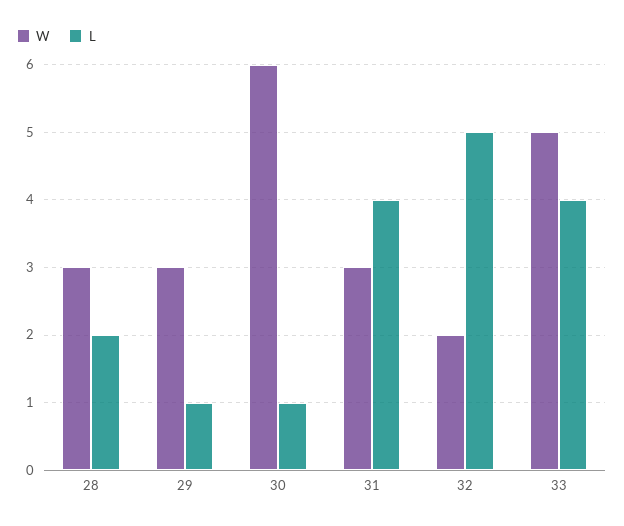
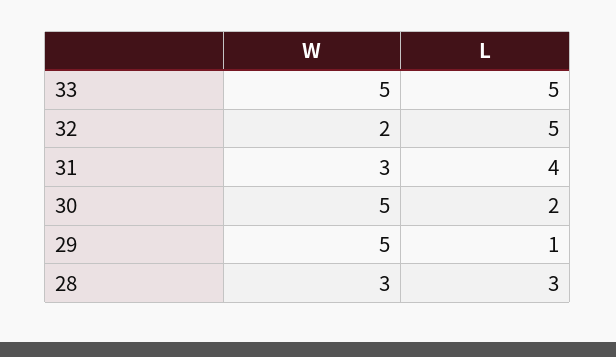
L, 28: 2 -> 3
W, 29: 3 -> 5
W, 30: 6 -> 5
L, 30: 1 -> 2
L, 33: 4 -> 5

